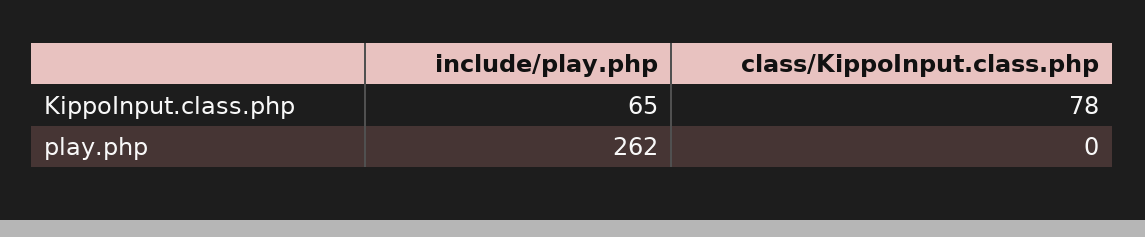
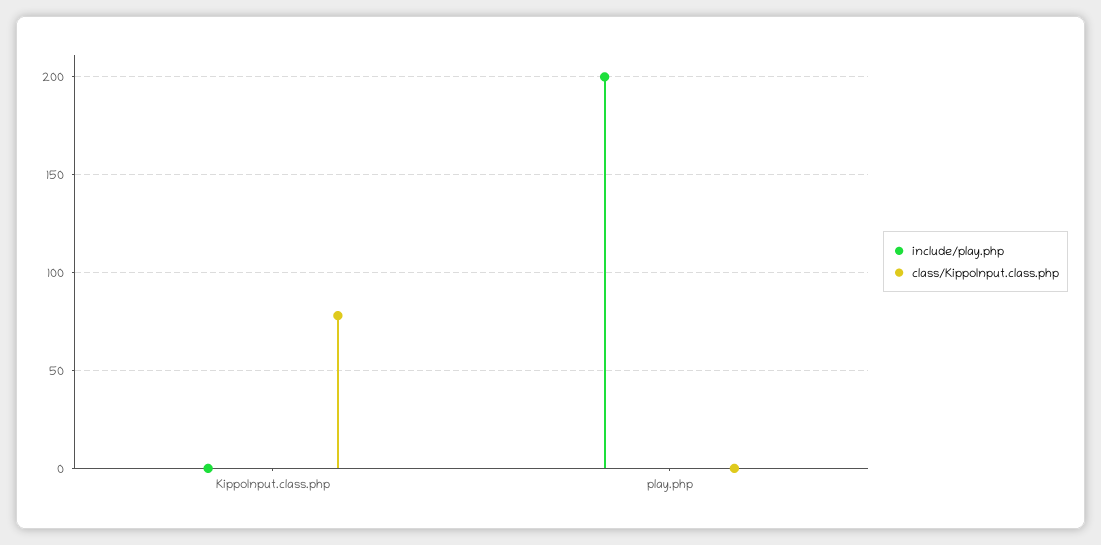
include/play.php, KippoInput.class.php: 65 -> 0
include/play.php, play.php: 262 -> 200

